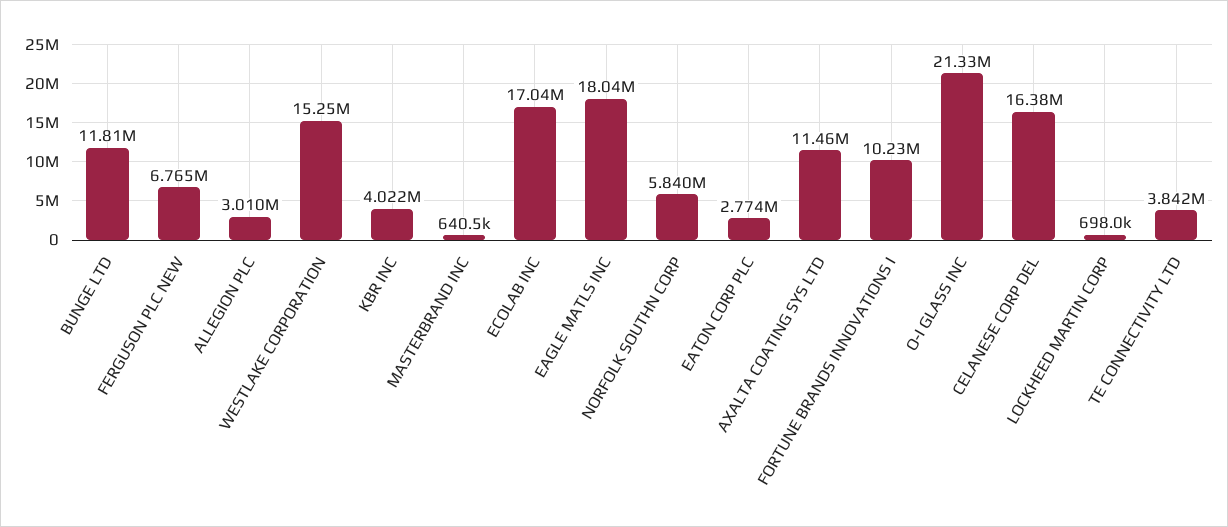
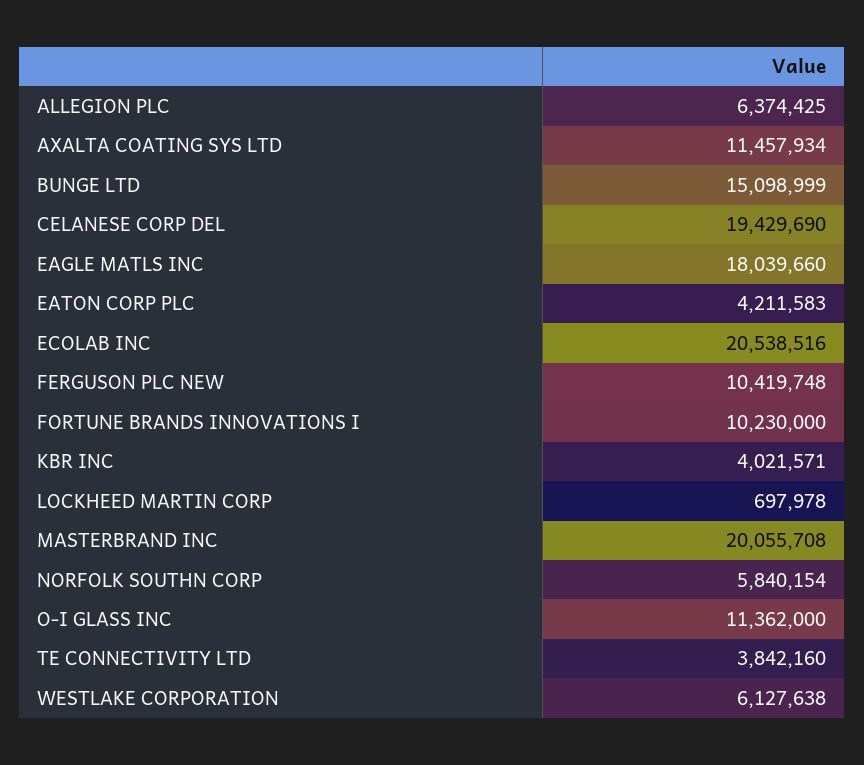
BUNGE LTD: 11810000 -> 15098999
FERGUSON PLC NEW: 6765000 -> 10419748
ALLEGION PLC: 3010000 -> 6374425
WESTLAKE CORPORATION: 15250000 -> 6127638
MASTERBRAND INC: 640500 -> 20055708
ECOLAB INC: 17040000 -> 20538516
EATON CORP PLC: 2774000 -> 4211583
O-I GLASS INC: 21330000 -> 11362000
CELANESE CORP DEL: 16380000 -> 19429690

